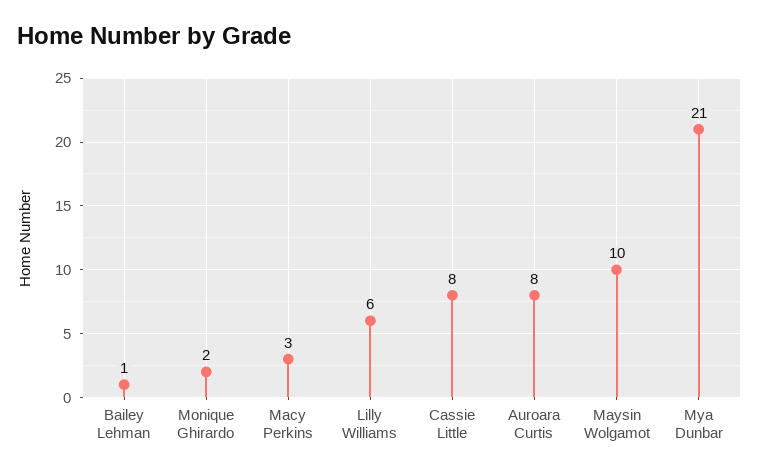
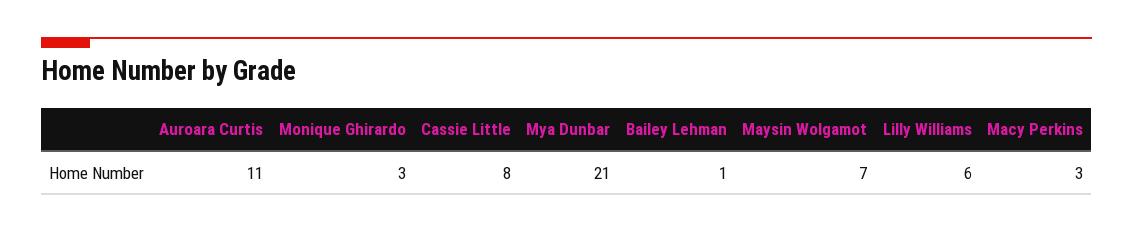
Monique Ghirardo: 2 -> 3
Auroara Curtis: 8 -> 11
Maysin Wolgamot: 10 -> 7

